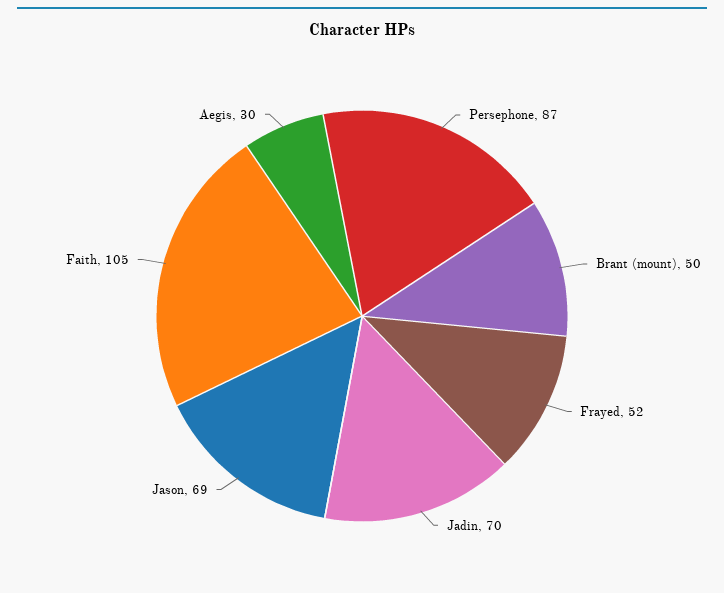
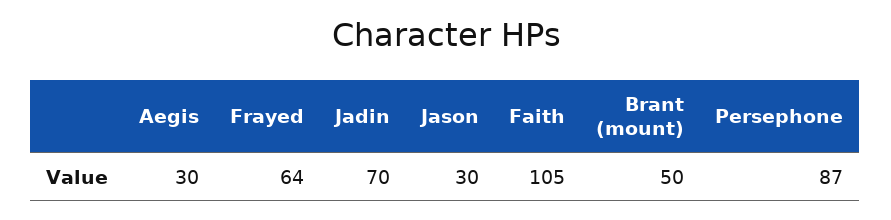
Frayed: 52 -> 64
Jason: 69 -> 30

